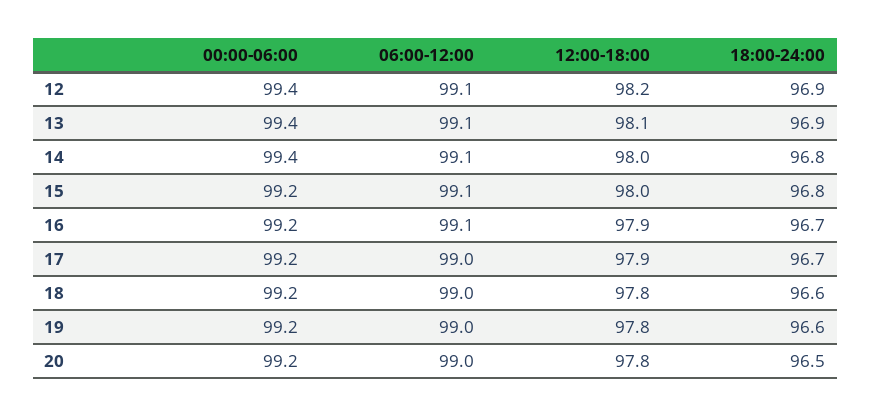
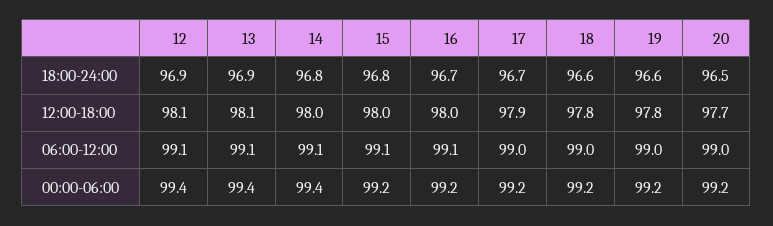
12:00-18:00, 12: 98.2 -> 98.1
12:00-18:00, 16: 97.9 -> 98
12:00-18:00, 20: 97.8 -> 97.7

